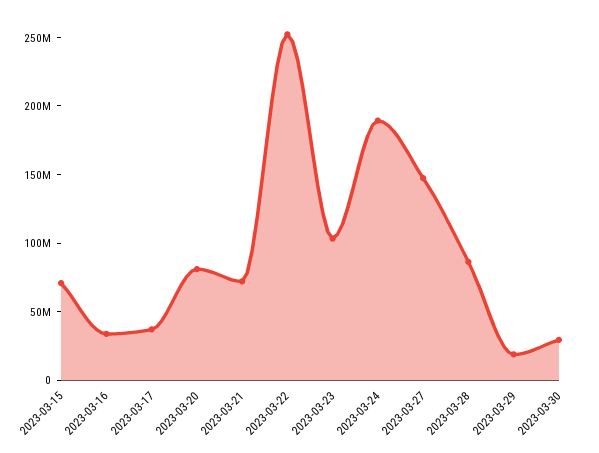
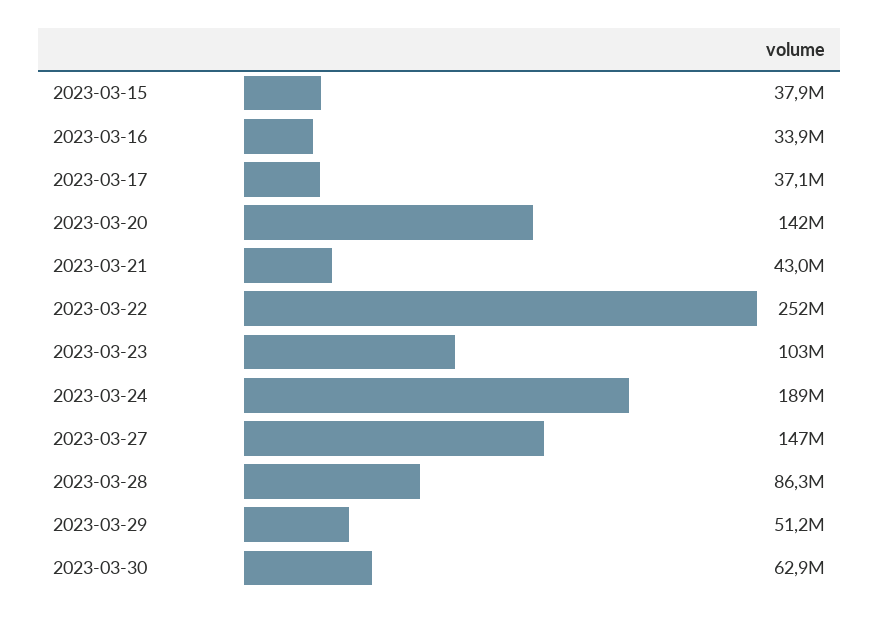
2023-03-15: 70000000 -> 37900000
2023-03-20: 80000000 -> 142000000
2023-03-21: 70000000 -> 43000000
2023-03-29: 20000000 -> 51200000
2023-03-30: 30000000 -> 62900000

